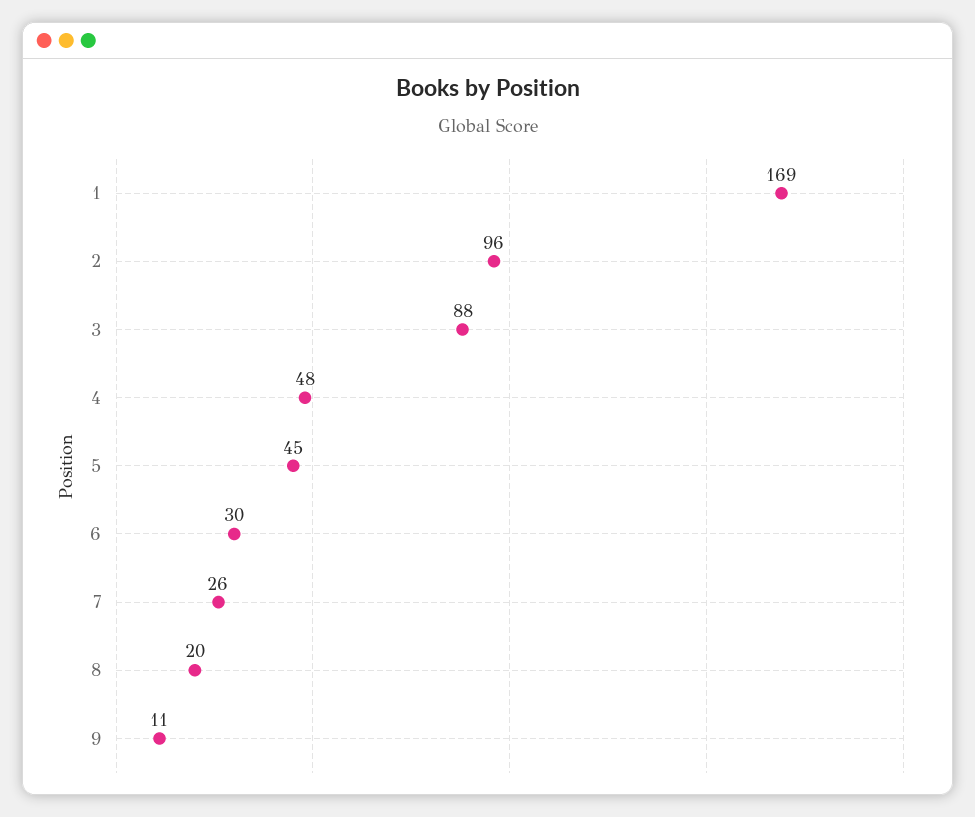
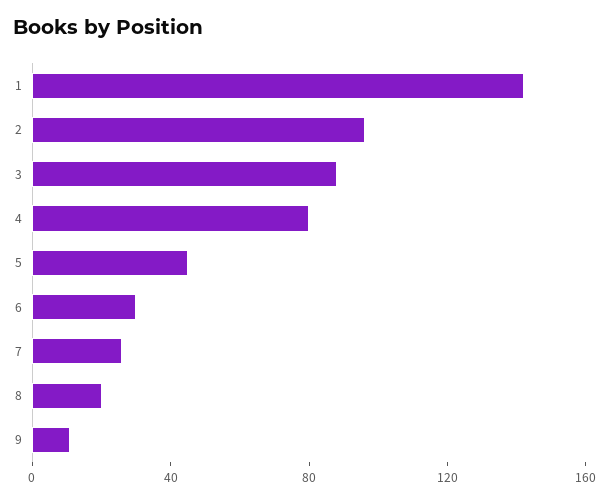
1: 169 -> 140
4: 48 -> 80

